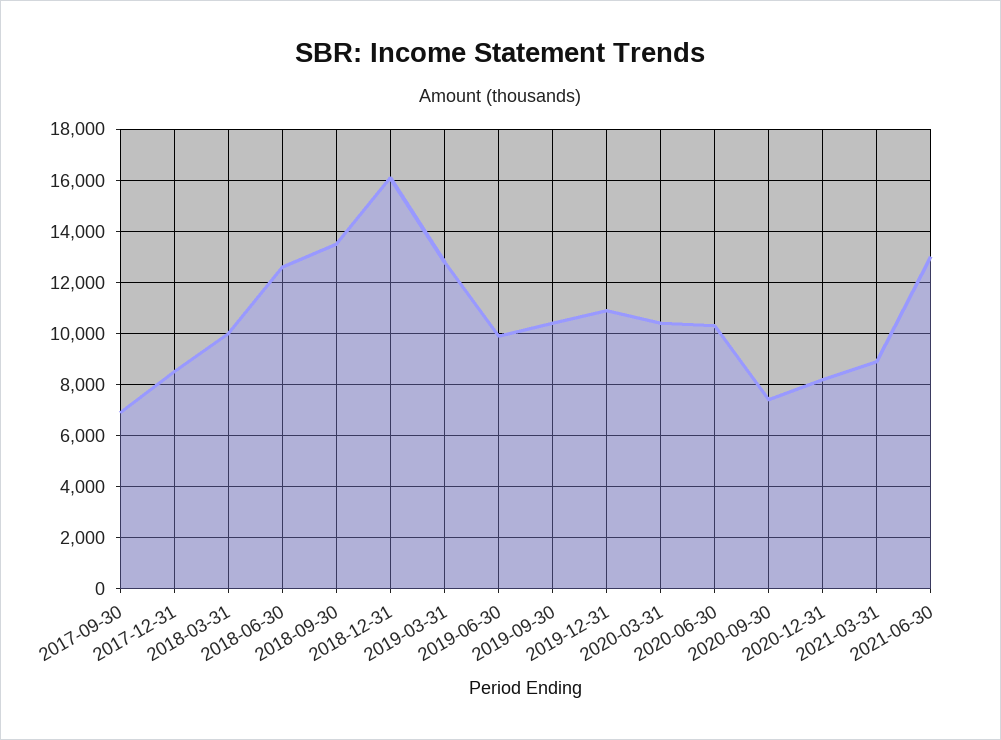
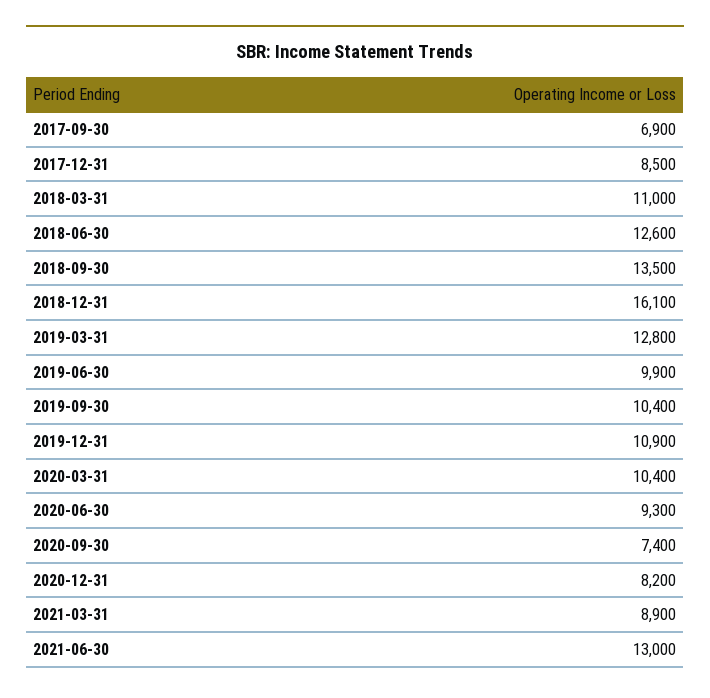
2018-03-31: 10000 -> 11000
2020-06-30: 10250 -> 9300

